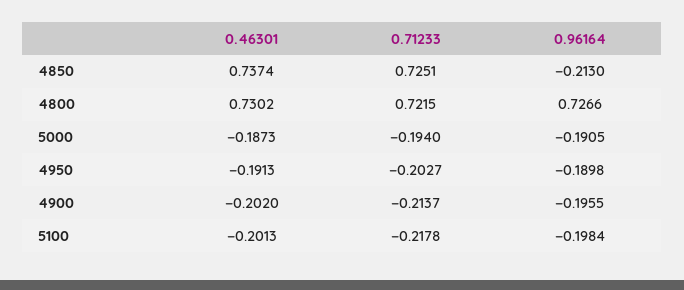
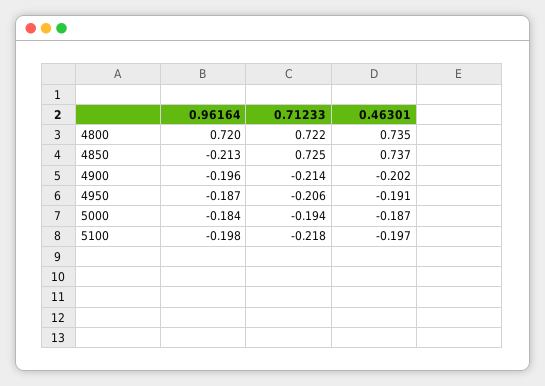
0.46301, 4800: 0.7302 -> 0.735
0.96164, 4800: 0.7266 -> 0.72
0.96164, 5000: -0.1905 -> -0.184
0.71233, 4950: -0.2027 -> -0.206
0.96164, 4950: -0.1898 -> -0.187
0.46301, 5100: -0.2013 -> -0.197

